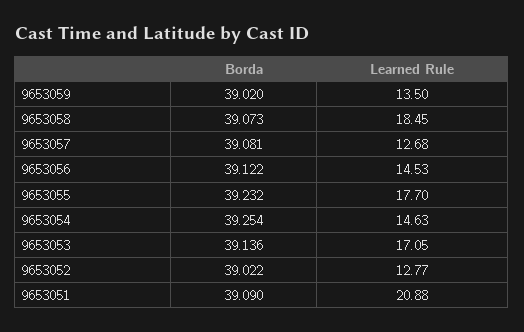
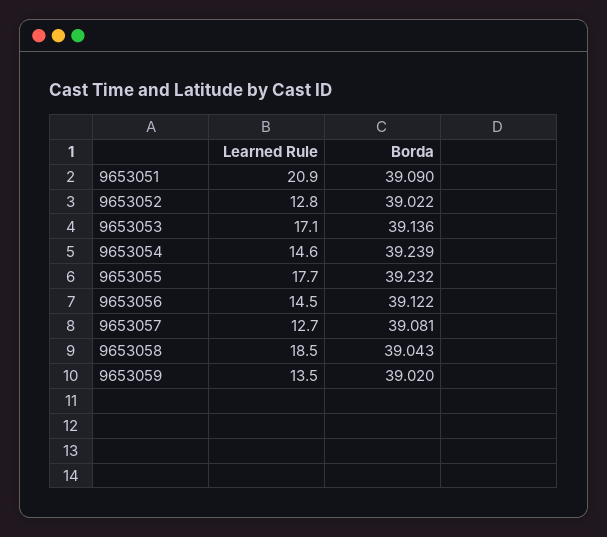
Borda, 9653058: 39.073 -> 39.043
Borda, 9653054: 39.254 -> 39.239

